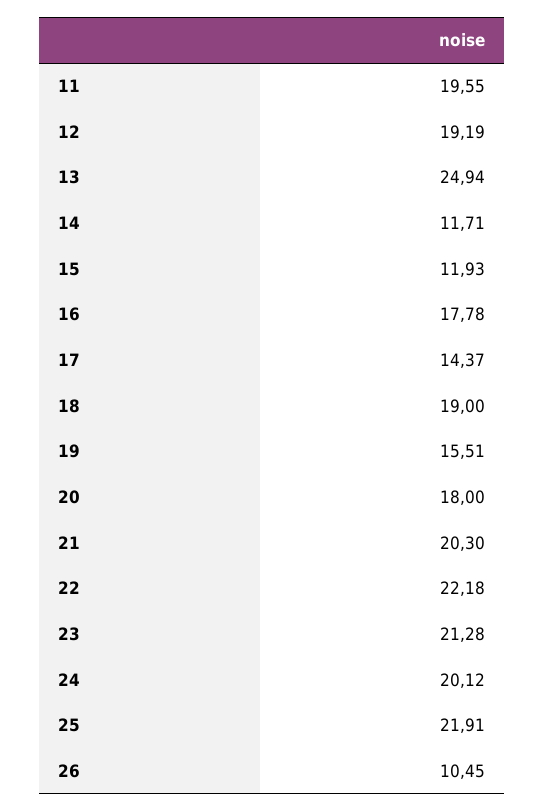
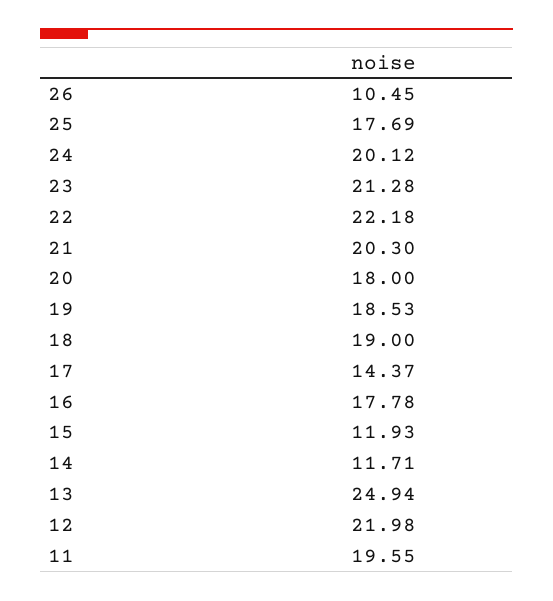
12: 19.19 -> 21.98
19: 15.51 -> 18.53
25: 21.91 -> 17.69

